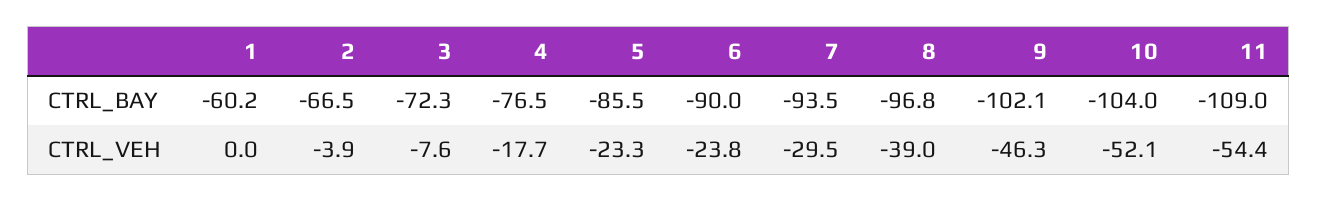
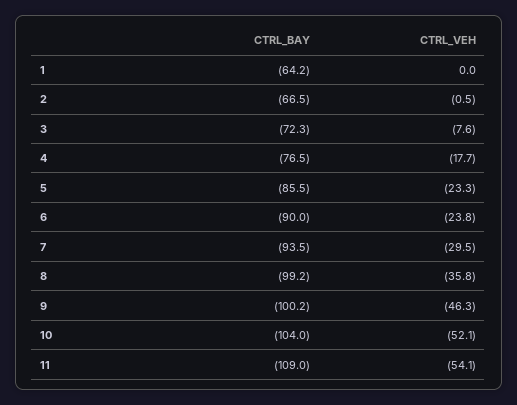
1, CTRL_BAY: -60.2 -> -64.2
8, CTRL_BAY: -96.8 -> -99.2
9, CTRL_BAY: -102.1 -> -100.2
2, CTRL_VEH: -3.9 -> -0.5
8, CTRL_VEH: -39 -> -35.8
11, CTRL_VEH: -54.4 -> -54.1

